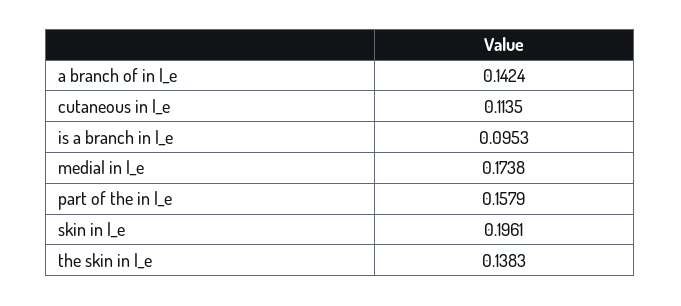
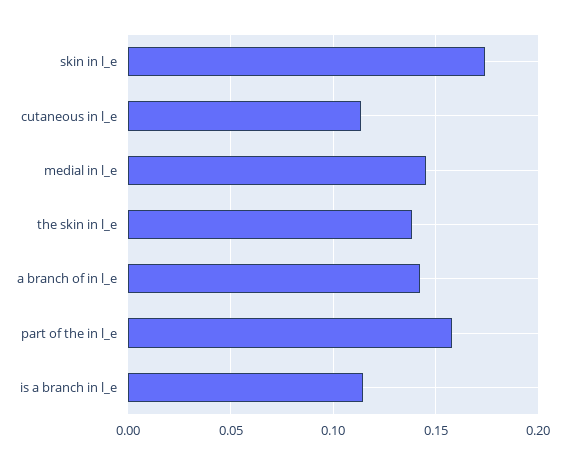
is a branch in l_e: 0.0953 -> 0.115
medial in l_e: 0.1738 -> 0.145
skin in l_e: 0.1961 -> 0.175

